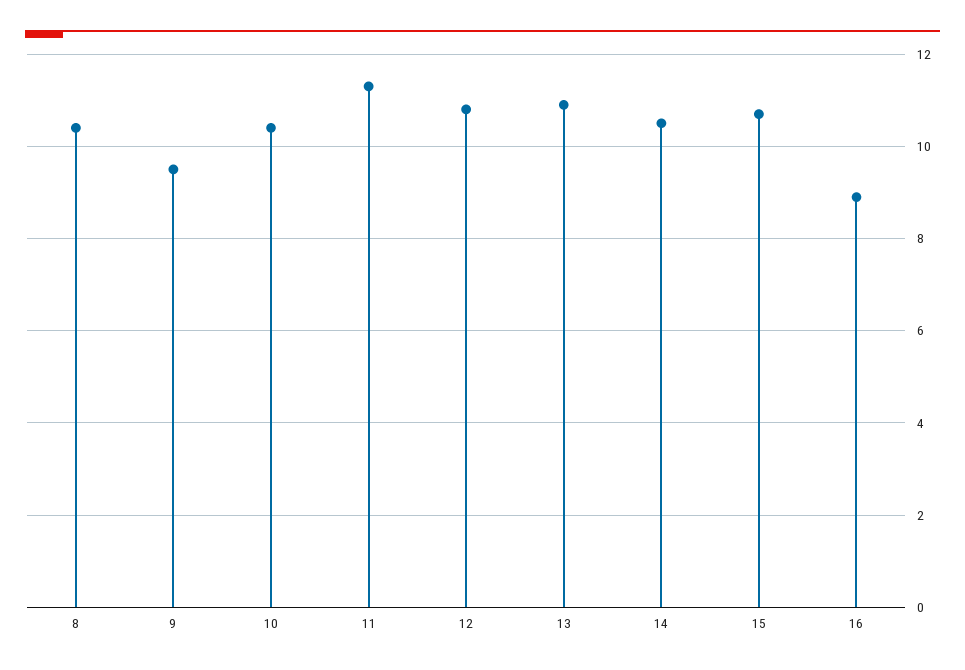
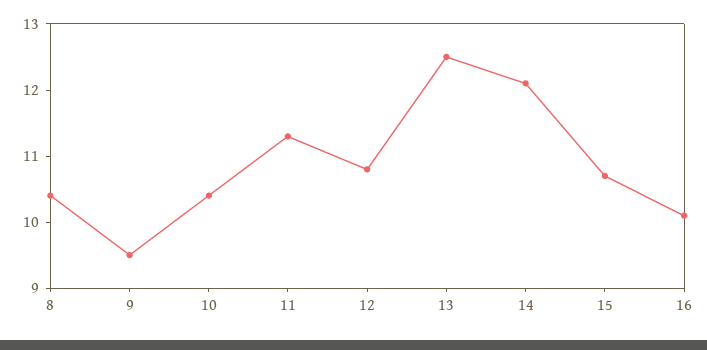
13: 11 -> 12.5
14: 10.5 -> 12
16: 9 -> 10

